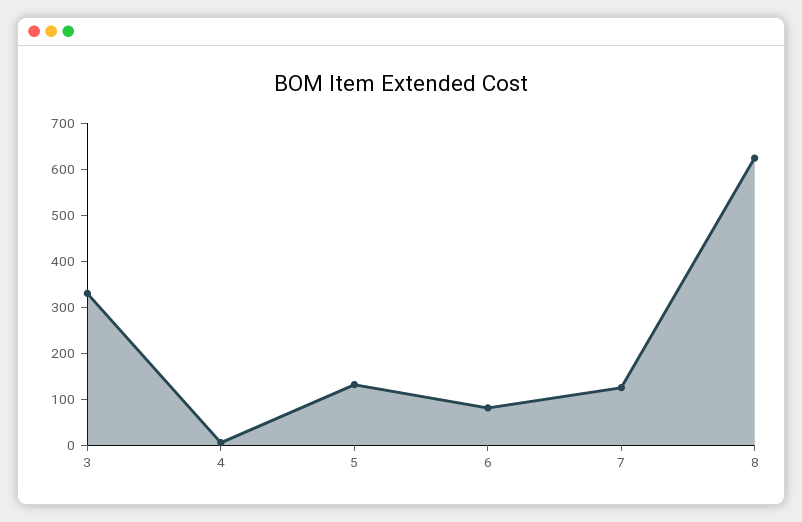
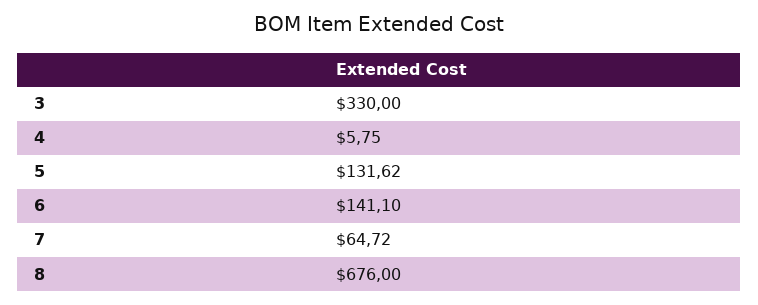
6: 80 -> 141.1
7: 120 -> 64.72
8: 620 -> 676

